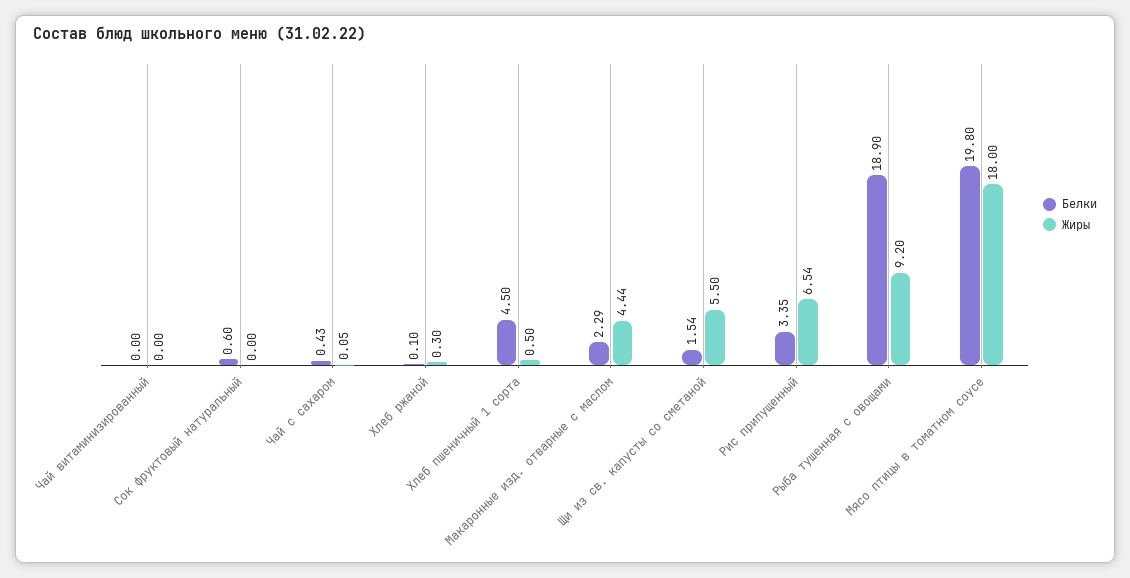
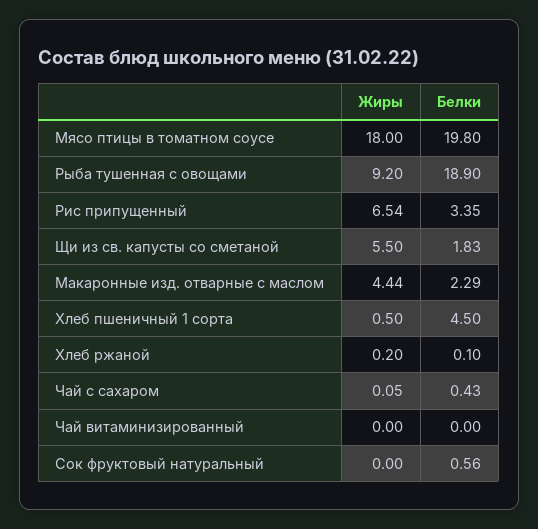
Белки, Сок фруктовый натуральный: 0.6 -> 0.56
Жиры, Хлеб ржаной: 0.3 -> 0.2
Белки, Щи из св. капусты со сметаной: 1.54 -> 1.83

